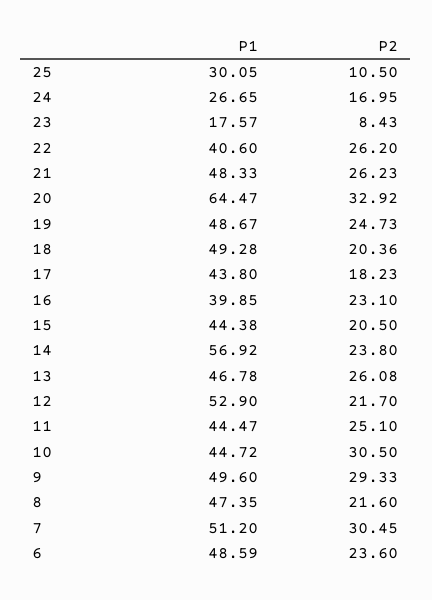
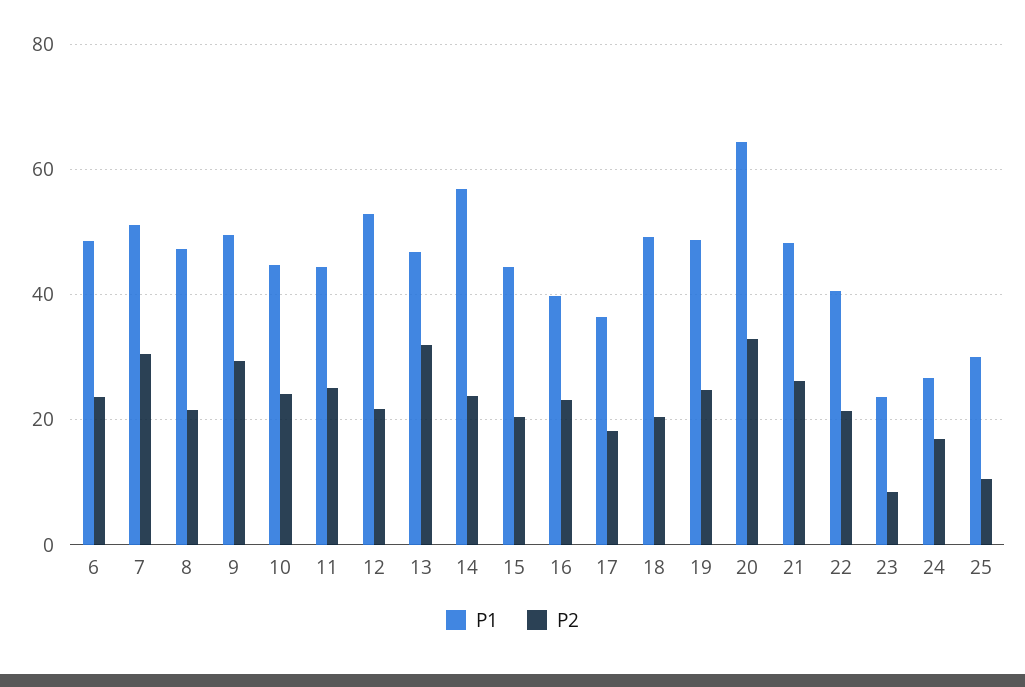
P1, 23: 17.57 -> 24
P2, 22: 26.2 -> 22
P1, 17: 43.8 -> 36
P2, 13: 26.08 -> 32
P2, 10: 30.5 -> 24

